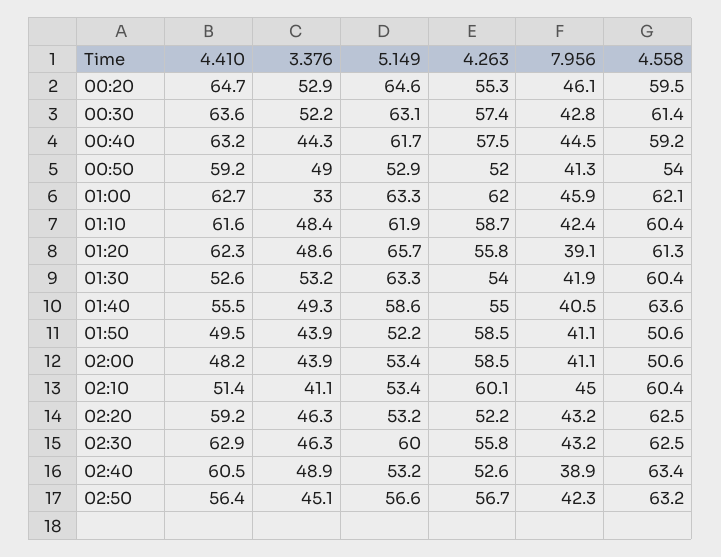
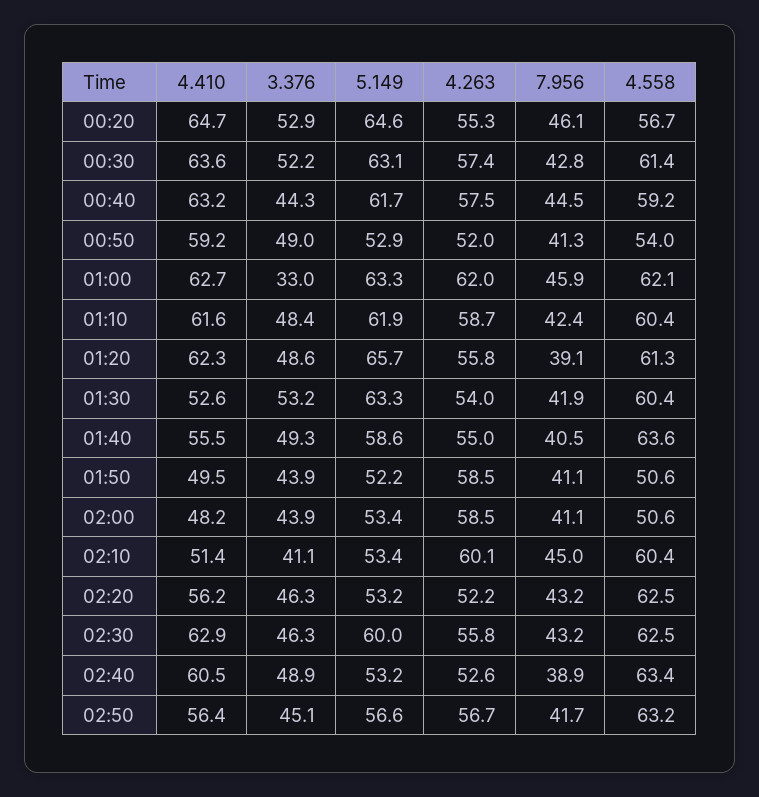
4.558, 00:20: 59.5 -> 56.7
4.410, 02:20: 59.2 -> 56.2
7.956, 02:50: 42.3 -> 41.7

